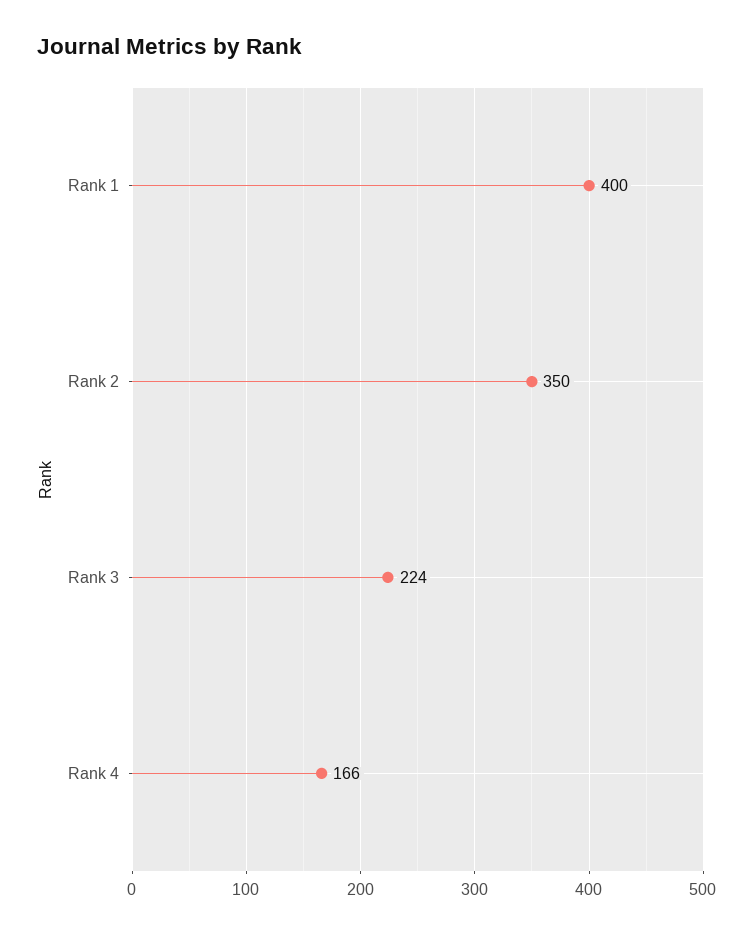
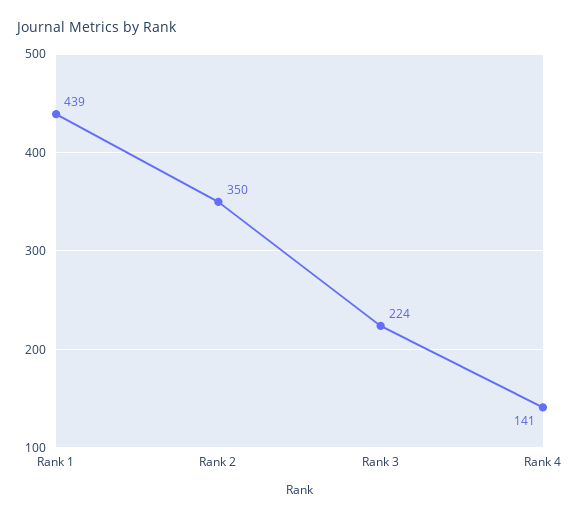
Rank 1: 400 -> 439
Rank 4: 166 -> 141

